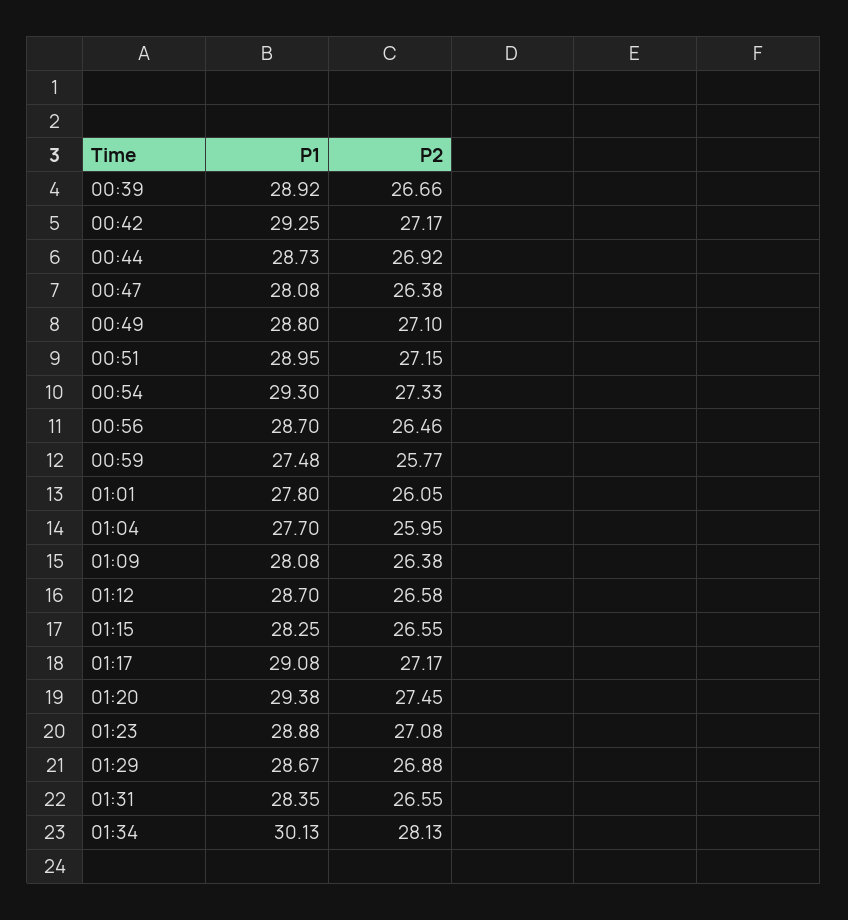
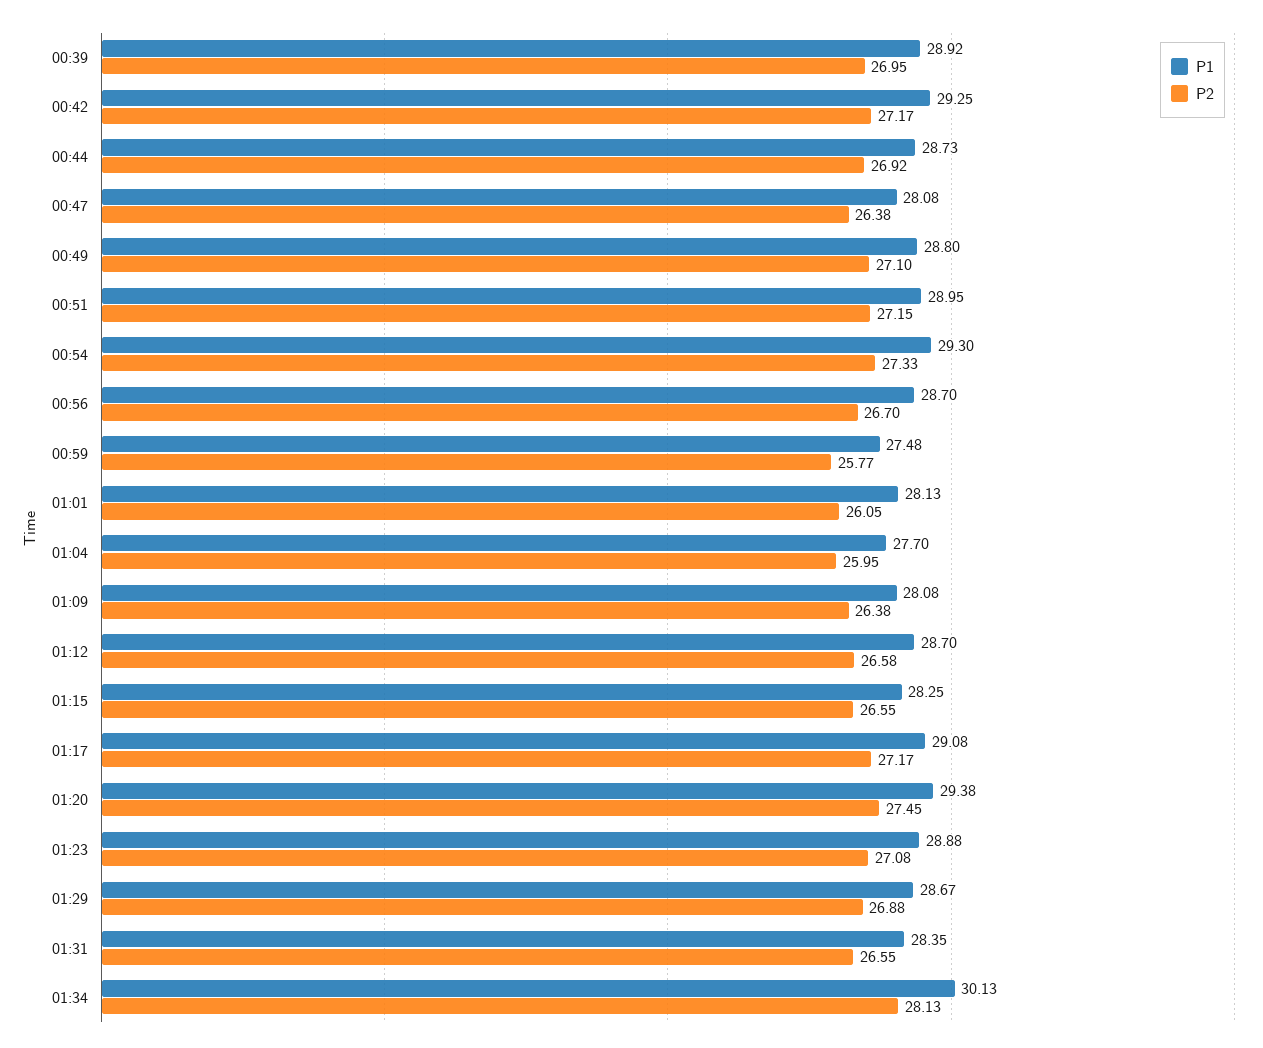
P2, 00:39: 26.66 -> 26.95
P2, 00:56: 26.46 -> 26.7
P1, 01:01: 27.8 -> 28.13

